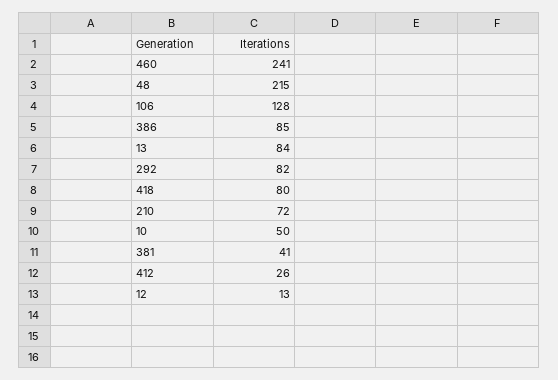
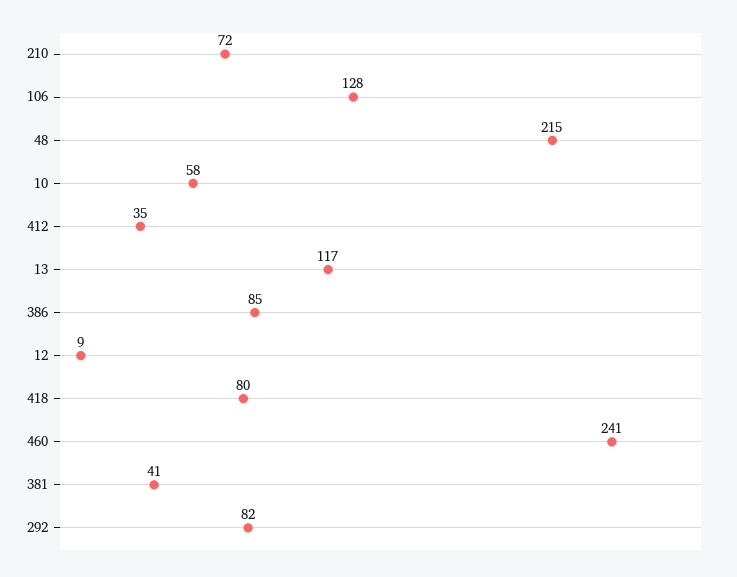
13: 84 -> 117
10: 50 -> 58
412: 26 -> 35
12: 13 -> 9

